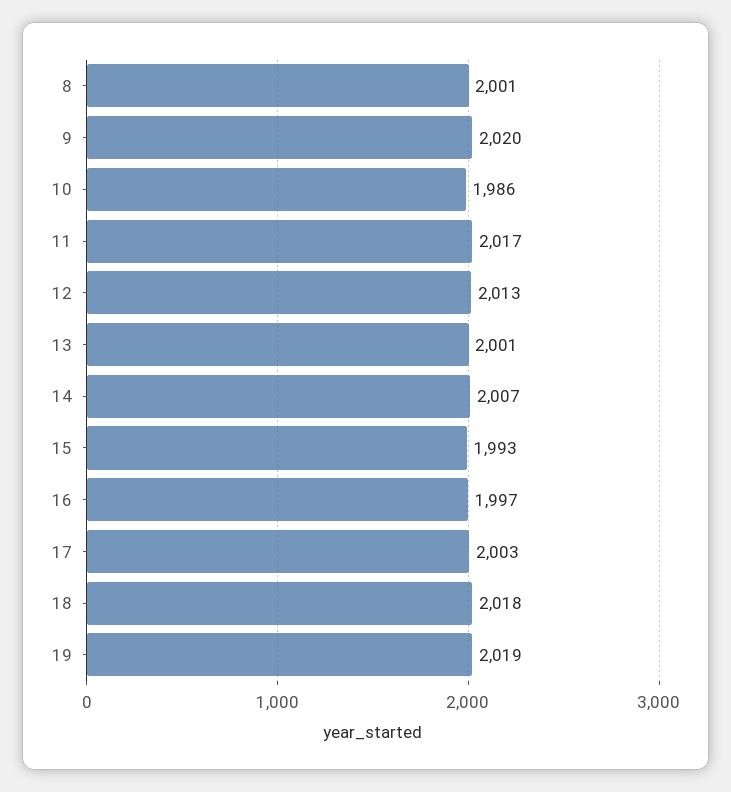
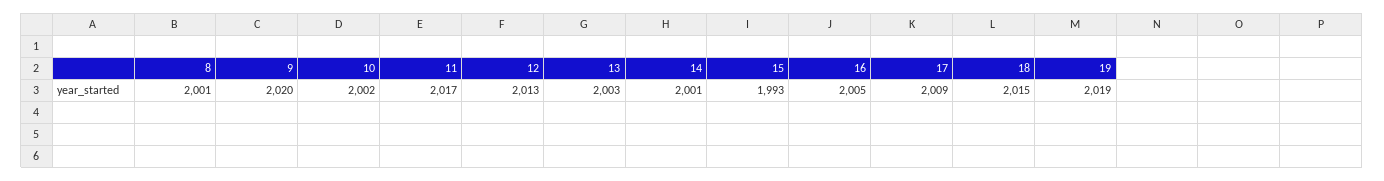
10: 1986 -> 2002
13: 2001 -> 2003
14: 2007 -> 2001
16: 1997 -> 2005
17: 2003 -> 2009
18: 2018 -> 2015

